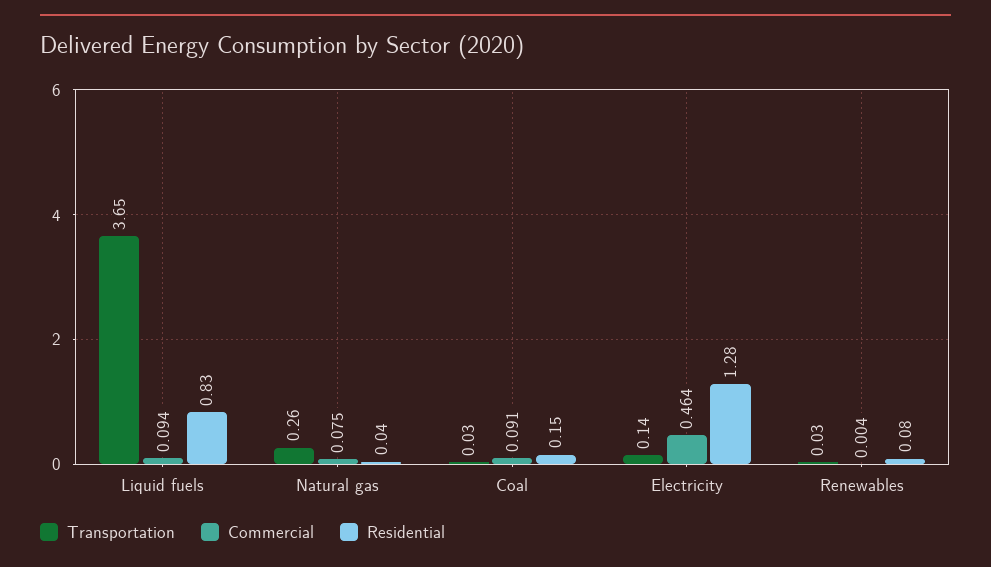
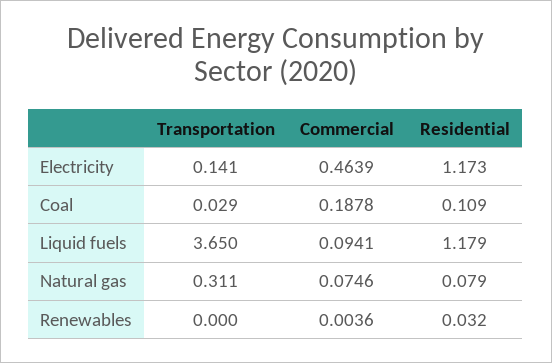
Residential, Liquid fuels: 0.83 -> 1.179
Transportation, Natural gas: 0.26 -> 0.311
Residential, Natural gas: 0.04 -> 0.079
Commercial, Coal: 0.091 -> 0.1878
Residential, Coal: 0.15 -> 0.109
Residential, Electricity: 1.28 -> 1.173
Transportation, Renewables: 0.03 -> 0
Residential, Renewables: 0.08 -> 0.032

